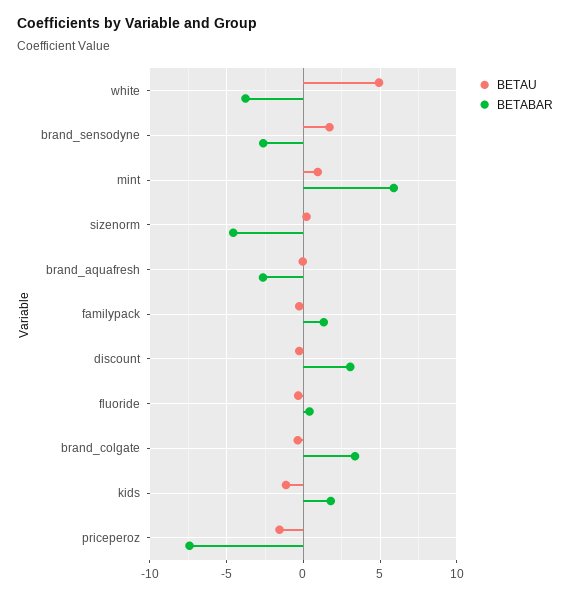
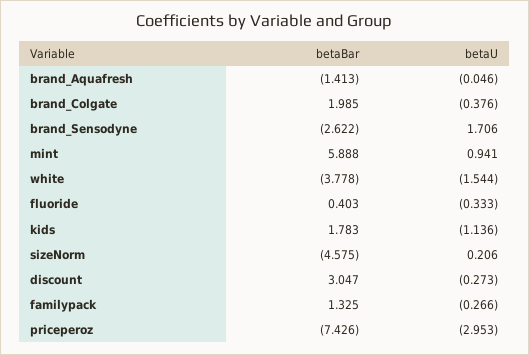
BETAU, white: 5 -> -1.544
BETABAR, brand_aquafresh: -2.5 -> -1.413
BETABAR, brand_colgate: 3.5 -> 1.985
BETAU, priceperoz: -1.5 -> -2.953

